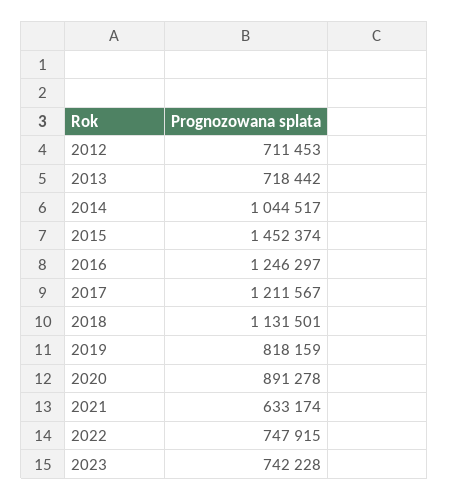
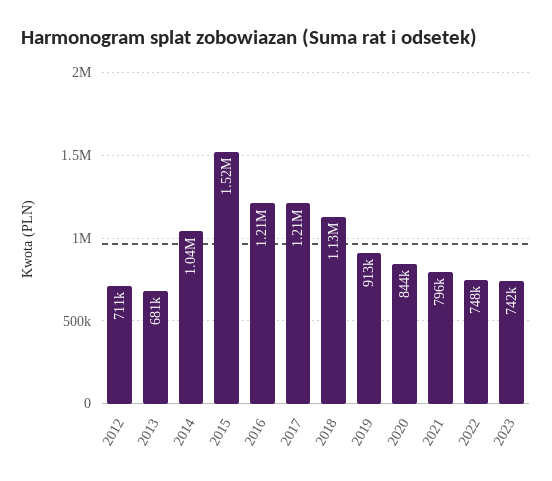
2013: 718442 -> 681000
2015: 1452374 -> 1520000
2016: 1246297 -> 1210000
2019: 818159 -> 913000
2020: 891278 -> 844000
2021: 633174 -> 796000

